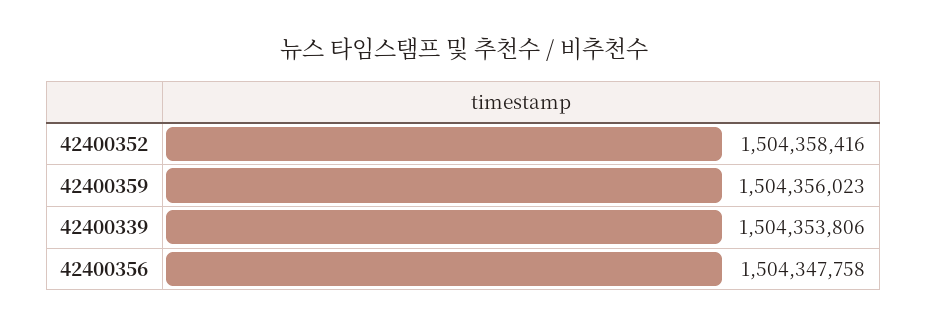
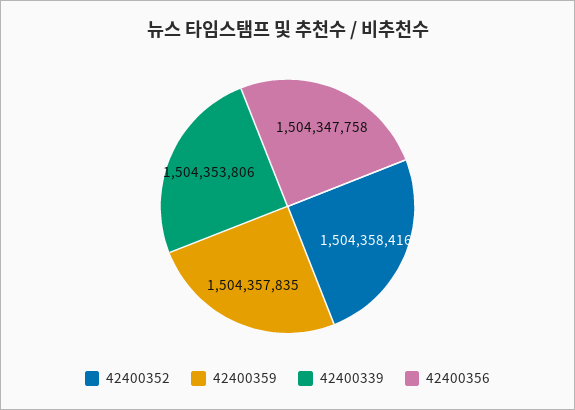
42400359: 1504356023 -> 1504357835

